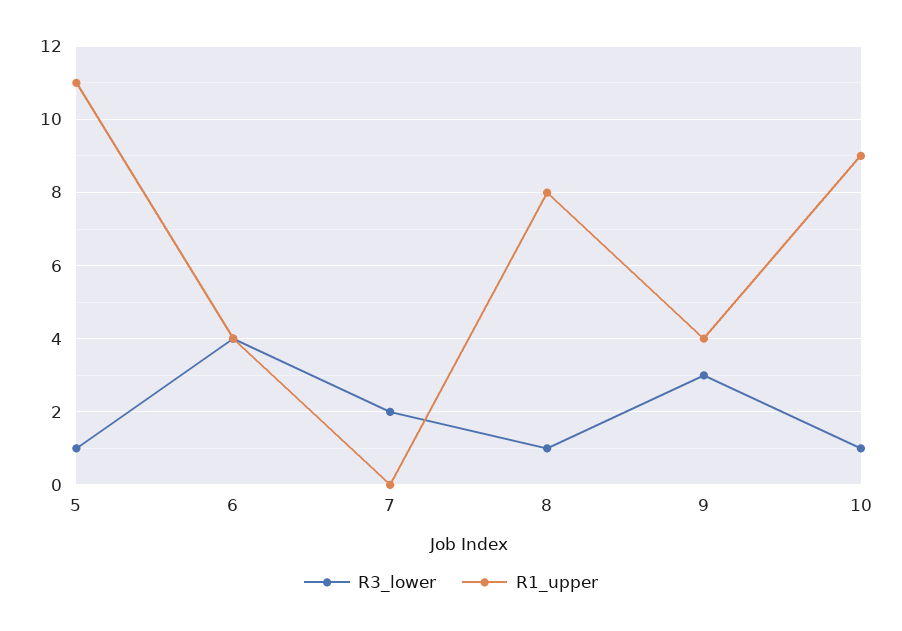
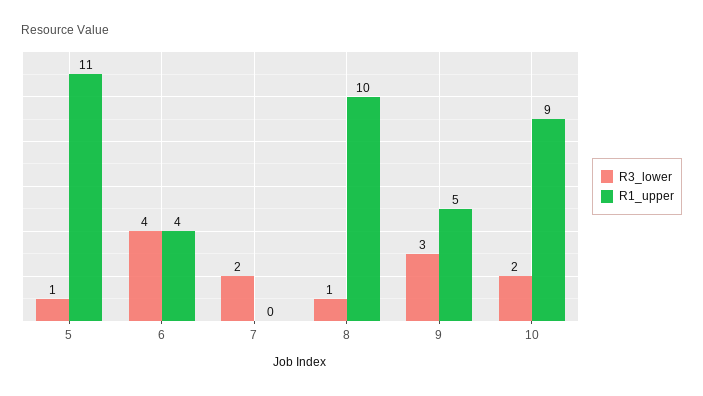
R1_upper, 8: 8 -> 10
R1_upper, 9: 4 -> 5
R3_lower, 10: 1 -> 2

